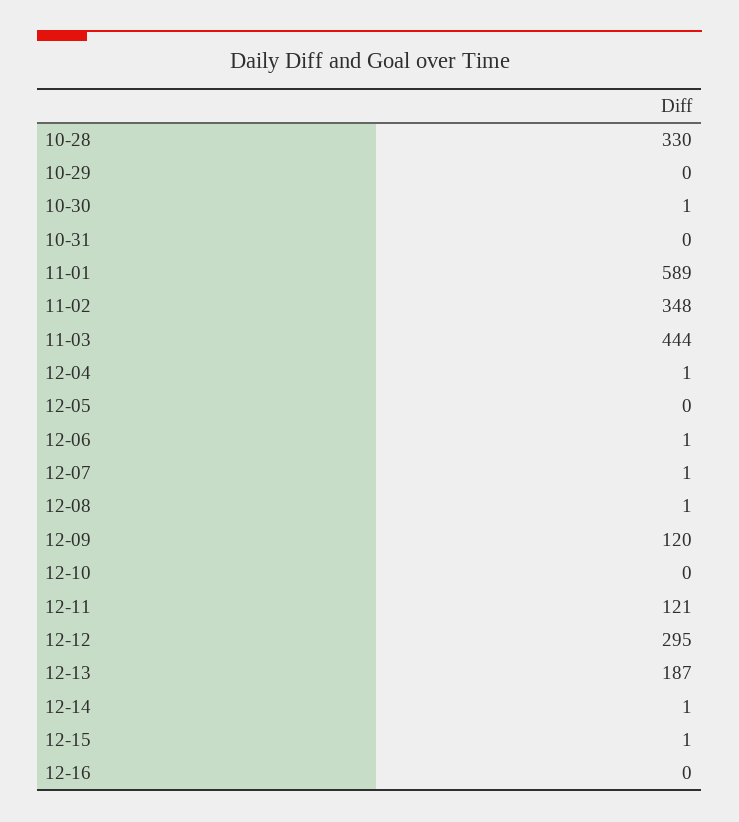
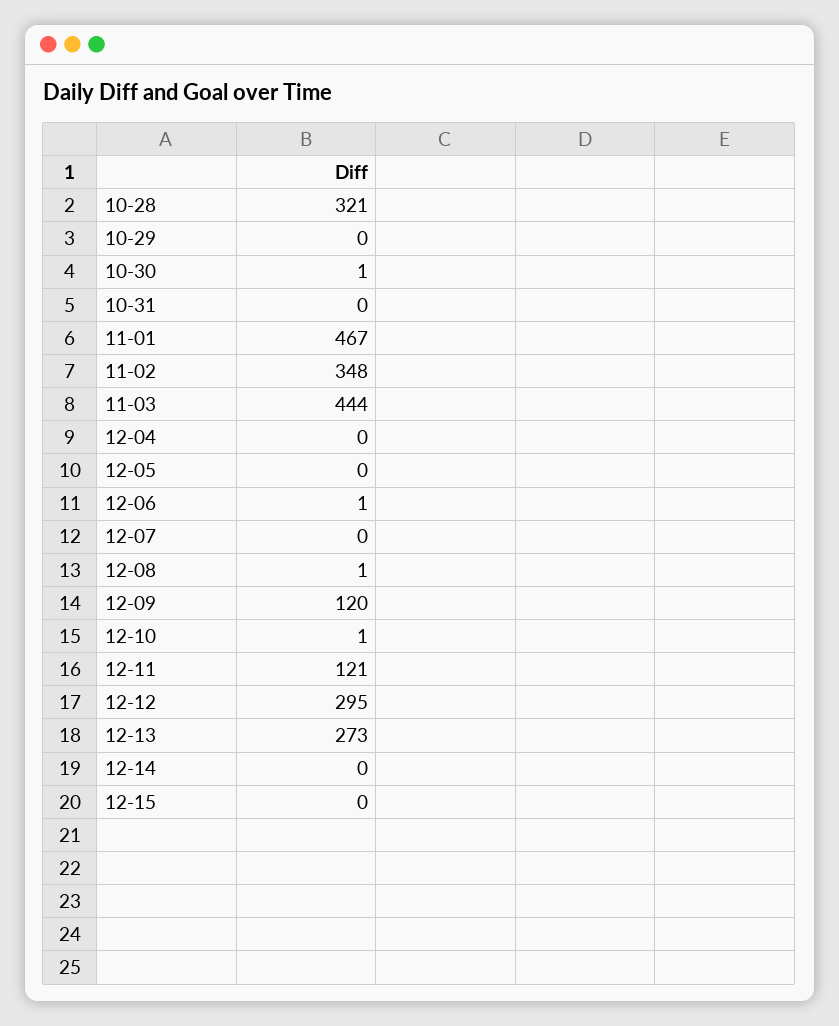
10-28: 330 -> 321
11-01: 589 -> 467
12-04: 1 -> 0
12-07: 1 -> 0
12-10: 0 -> 1
12-13: 187 -> 273
12-14: 1 -> 0
12-15: 1 -> 0
12-16: 0 -> none

